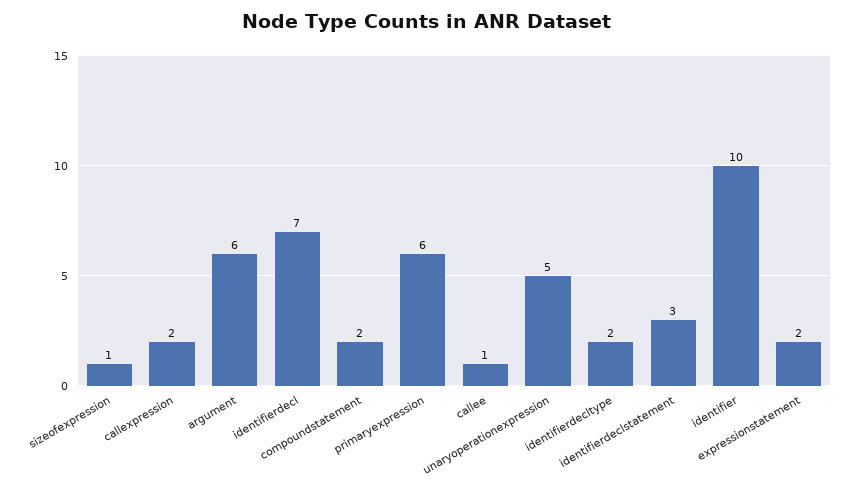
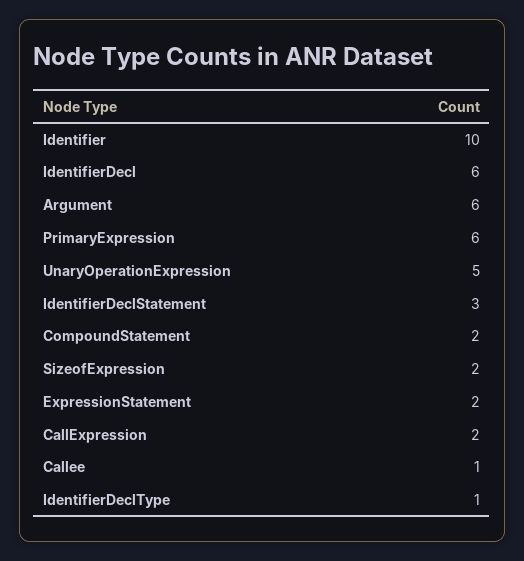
sizeofexpression: 1 -> 2
identifierdecl: 7 -> 6
identifierdecltype: 2 -> 1

